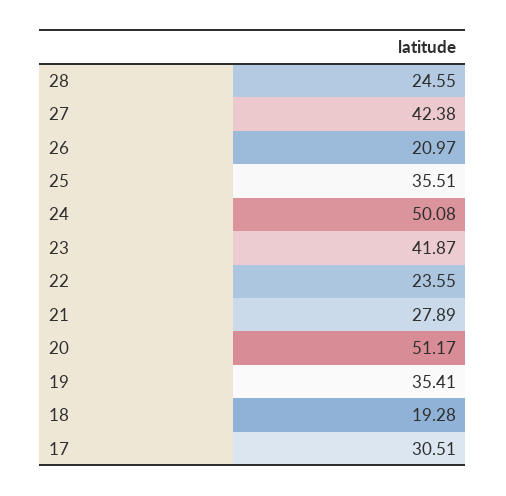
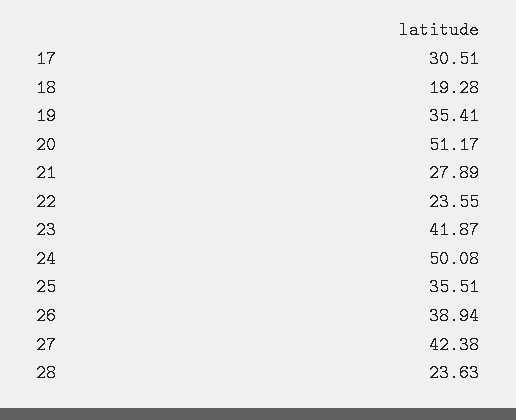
28: 24.55 -> 23.63
26: 20.97 -> 38.94

